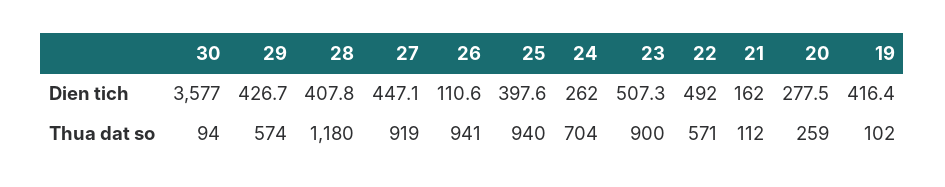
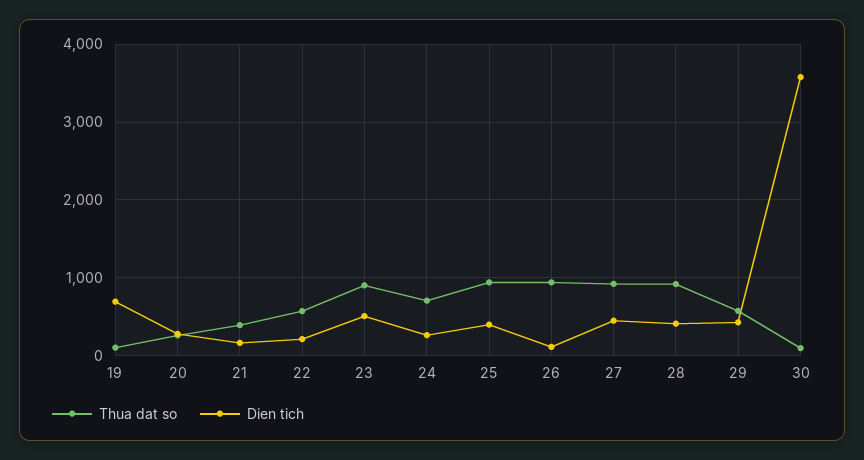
Dien tich, 22: 492 -> 200
Dien tich, 19: 416.4 -> 700
Thua dat so, 28: 1180 -> 900
Thua dat so, 21: 112 -> 400

